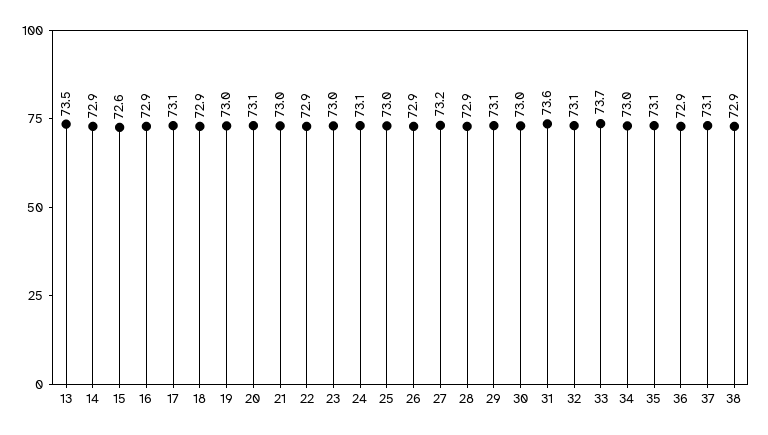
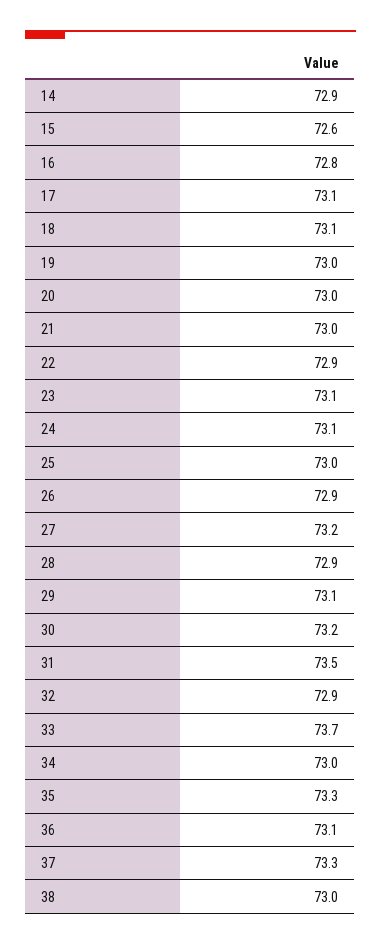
13: 73.5 -> none
16: 72.9 -> 72.8
18: 72.9 -> 73.1
20: 73.1 -> 73
23: 73 -> 73.1
30: 73 -> 73.2
31: 73.6 -> 73.5
32: 73.1 -> 72.9
35: 73.1 -> 73.3
36: 72.9 -> 73.1
37: 73.1 -> 73.3
38: 72.9 -> 73

